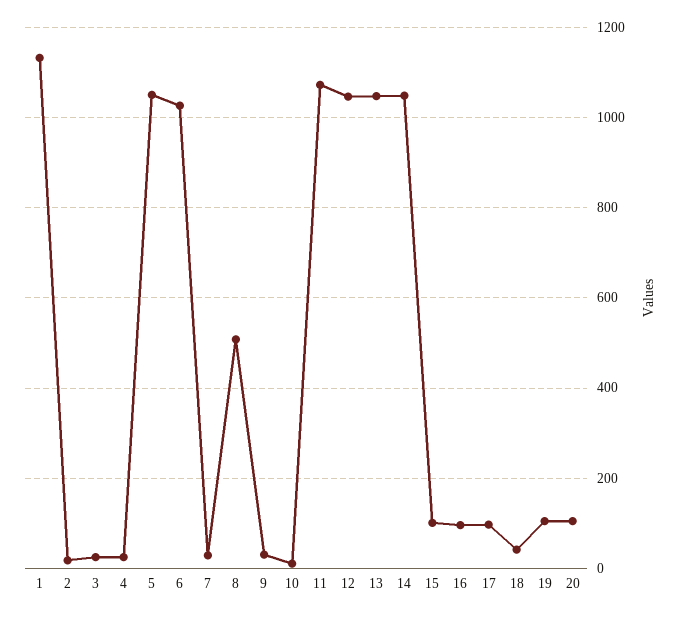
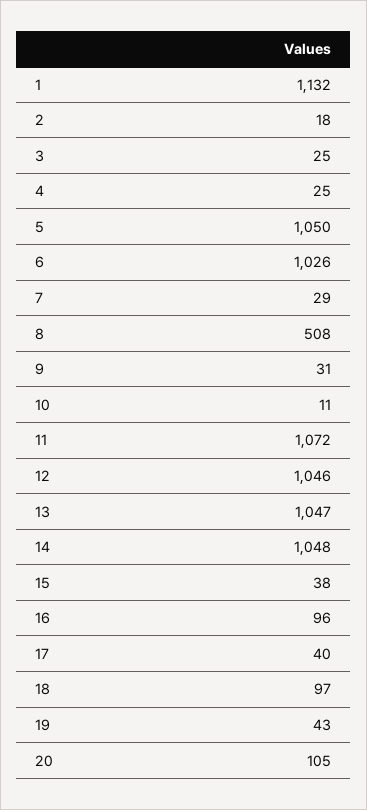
15: 100 -> 38
17: 100 -> 40
18: 40 -> 97
19: 100 -> 43

